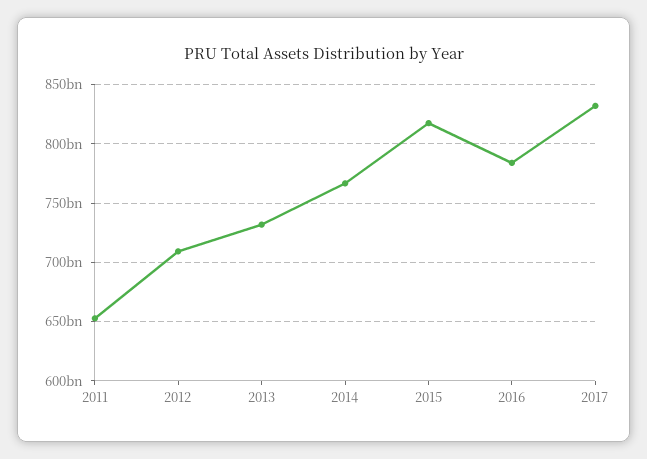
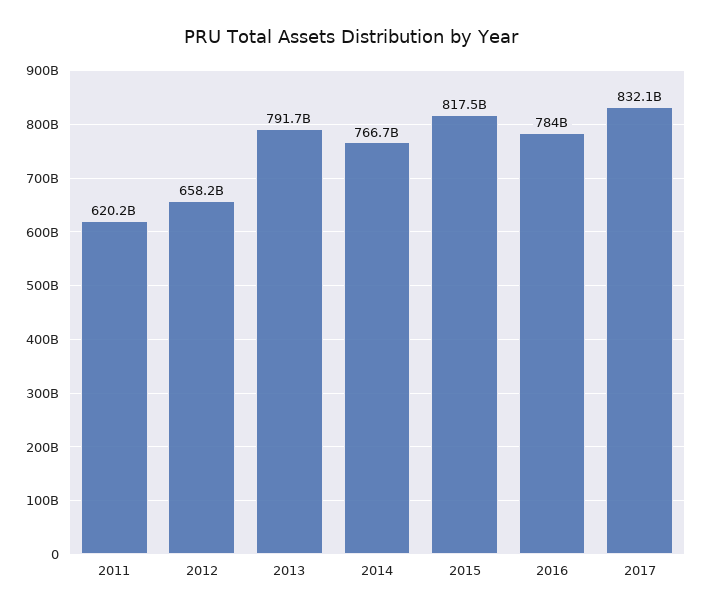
2011: 650000000000 -> 620200000000
2012: 710000000000 -> 658200000000
2013: 730000000000 -> 791700000000

